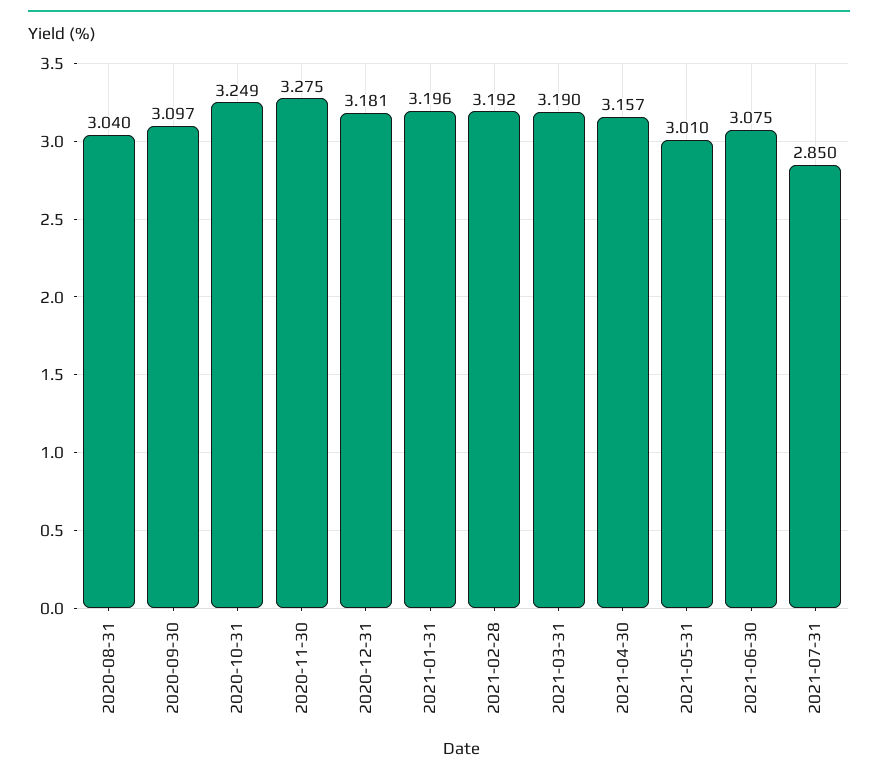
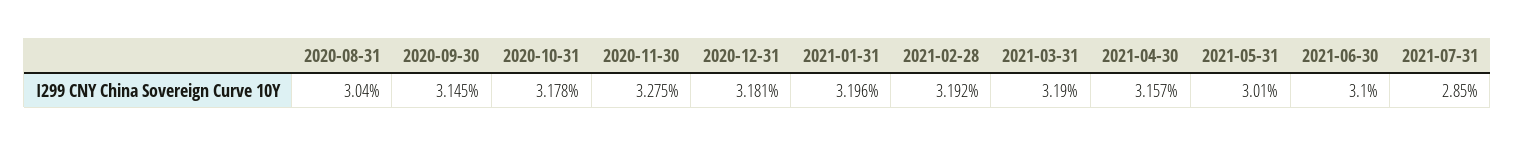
2020-09-30: 3.097 -> 3.145
2020-10-31: 3.249 -> 3.178
2021-06-30: 3.075 -> 3.1

